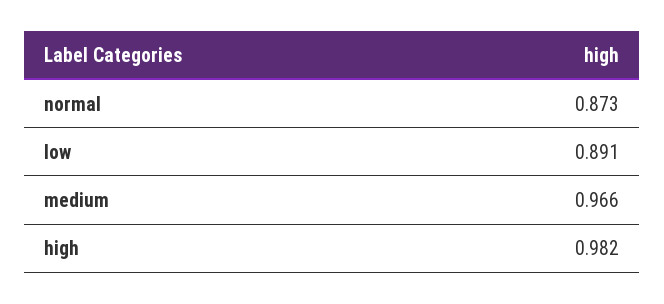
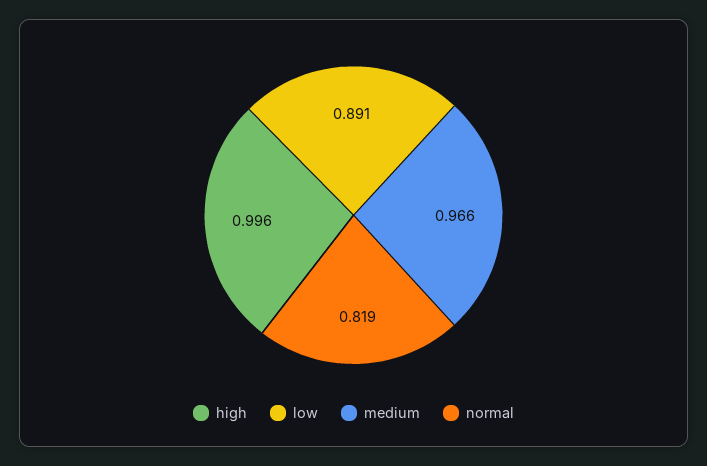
normal: 0.873 -> 0.819
high: 0.982 -> 0.996

